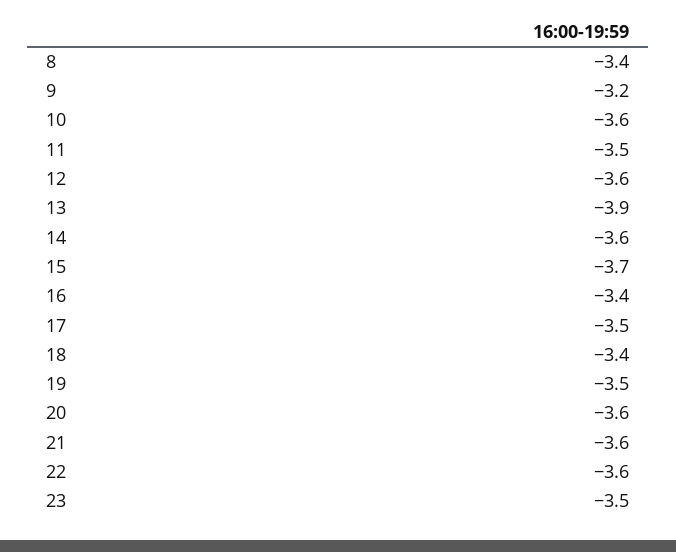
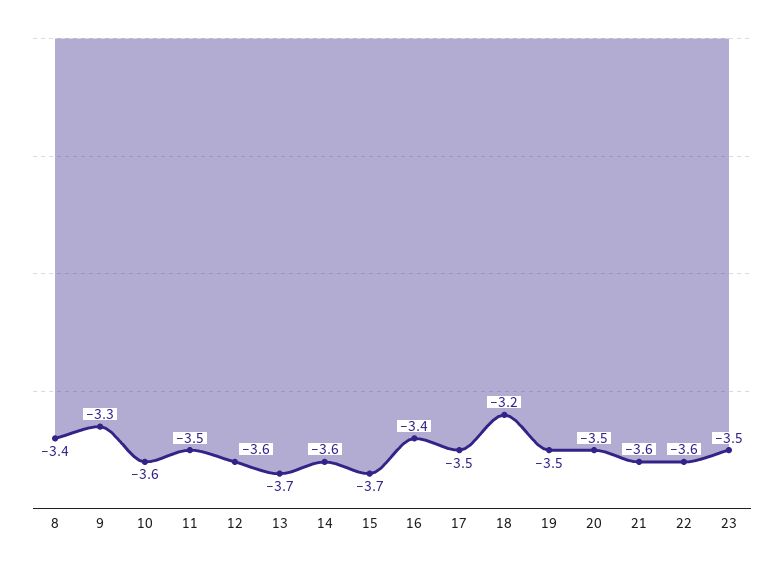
9: -3.2 -> -3.3
13: -3.9 -> -3.7
18: -3.4 -> -3.2
20: -3.6 -> -3.5

